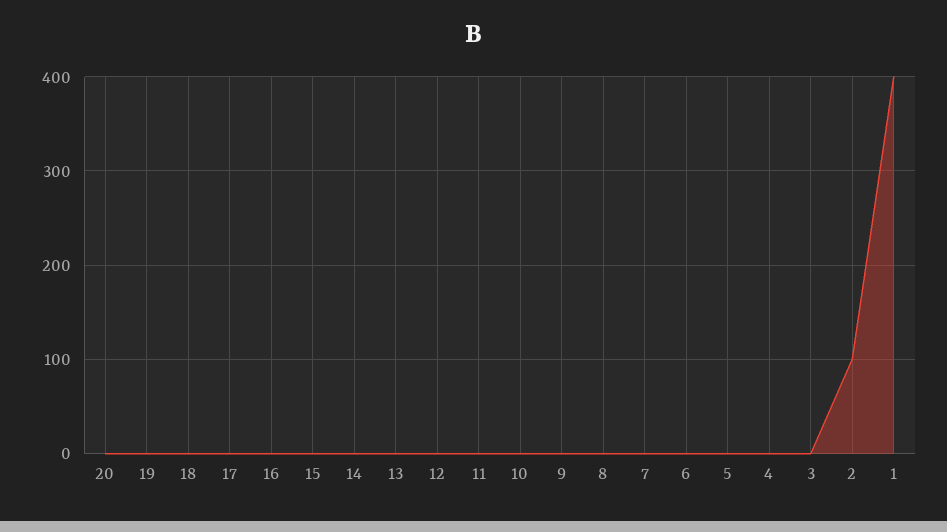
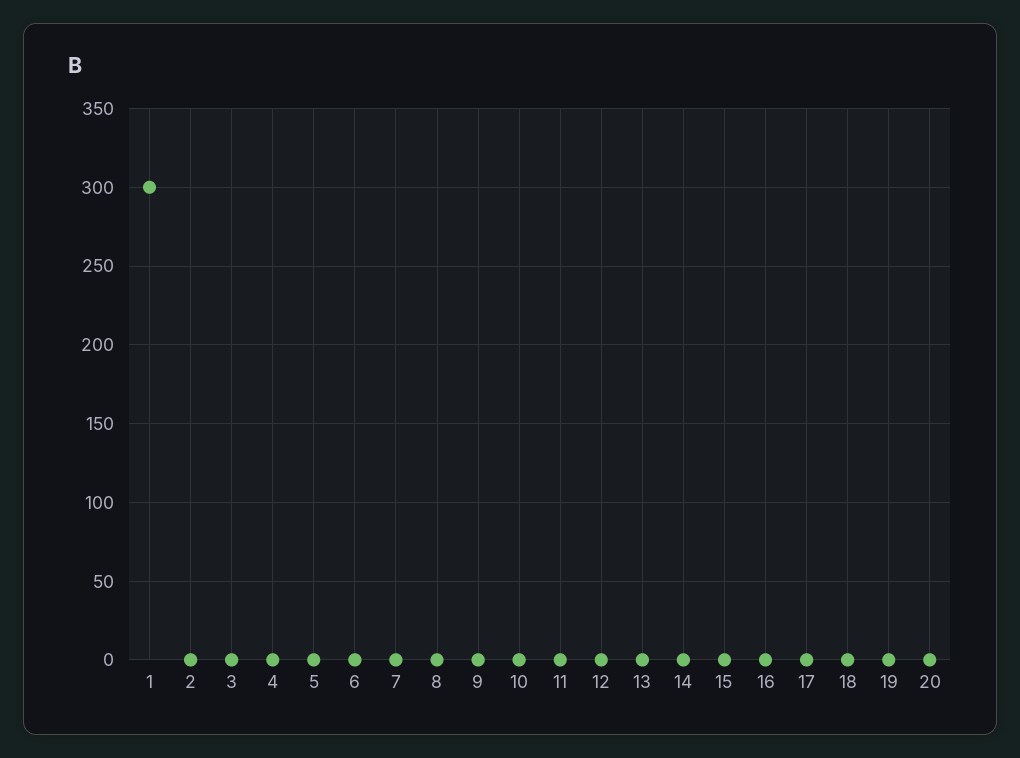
2: 100 -> 0
1: 400 -> 300

